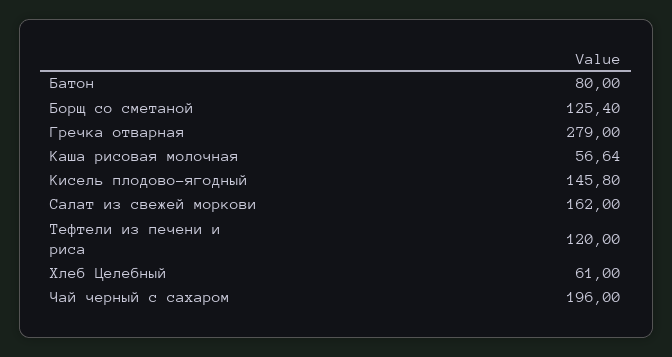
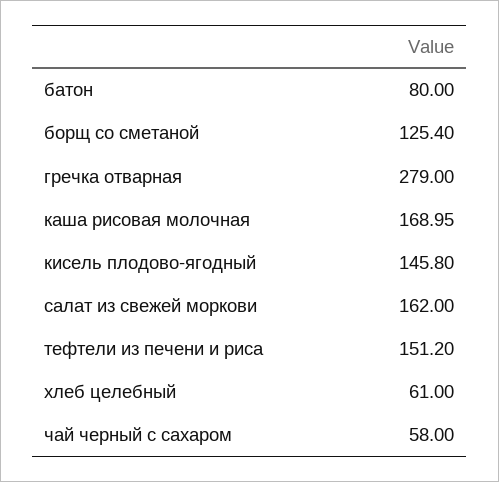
Каша рисовая молочная: 56.64 -> 168.95
Тефтели из печени и риса: 120 -> 151.2
Чай черный с сахаром: 196 -> 58

